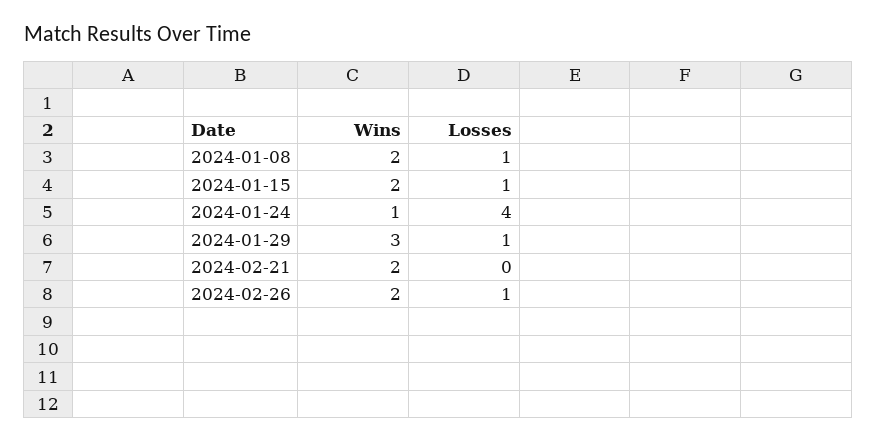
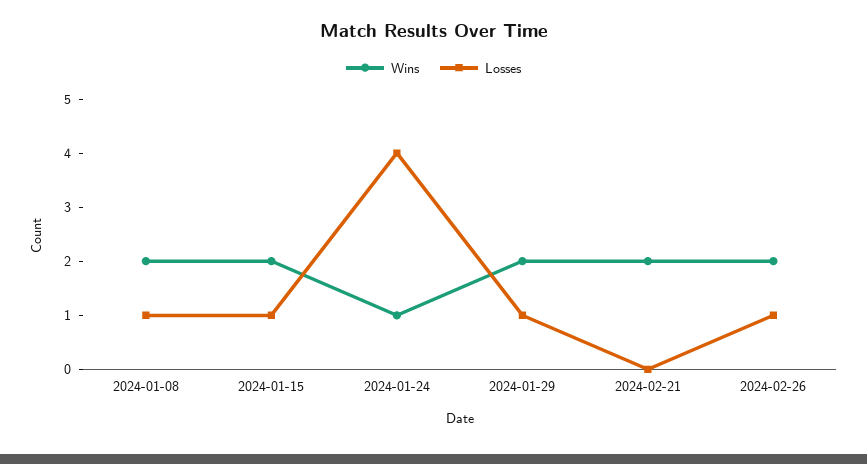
Wins, 2024-01-29: 3 -> 2

